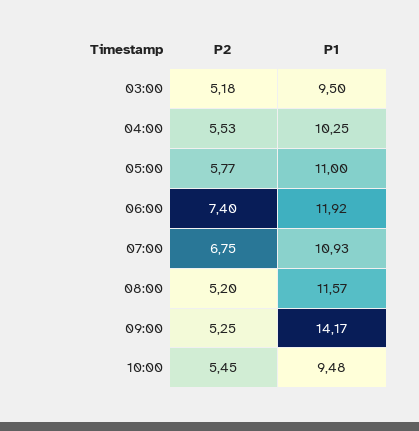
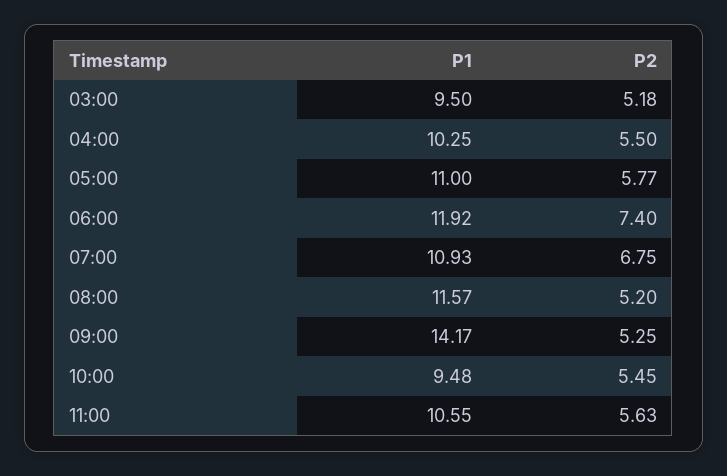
P2, 04:00: 5.53 -> 5.5
P1, 11:00: none -> 10.55
P2, 11:00: none -> 5.63

